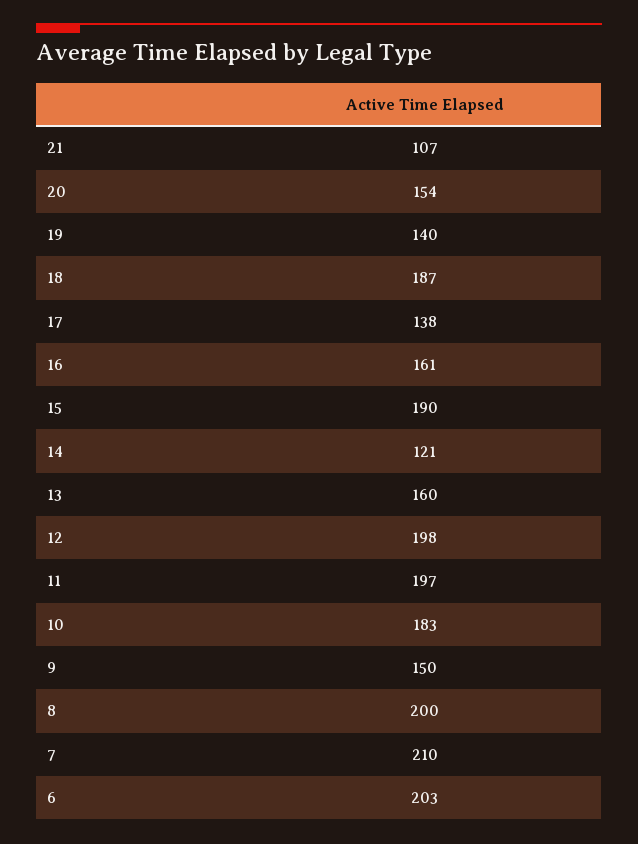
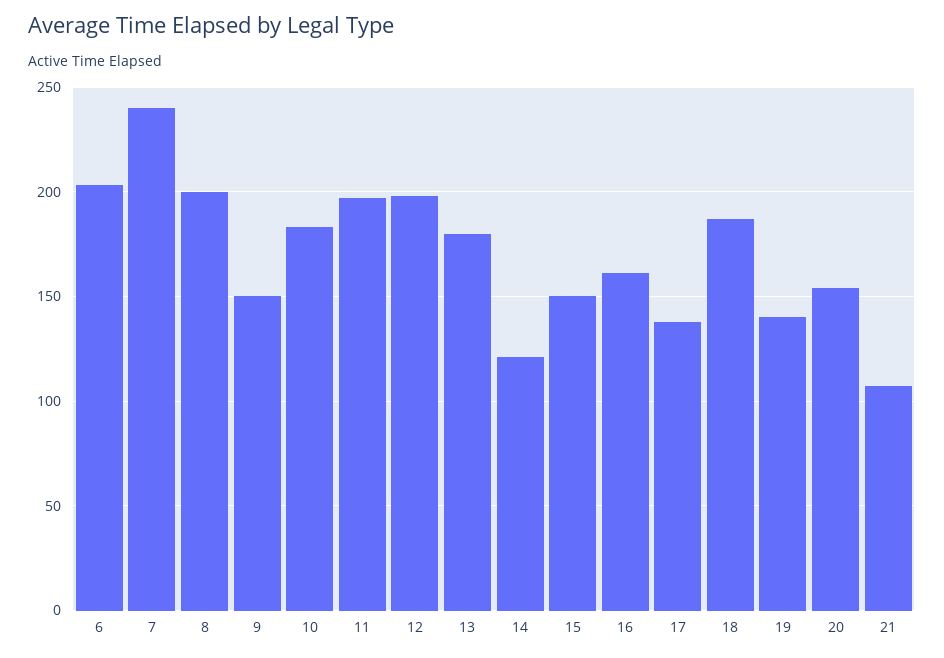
15: 190 -> 150
13: 160 -> 180
7: 210 -> 240

